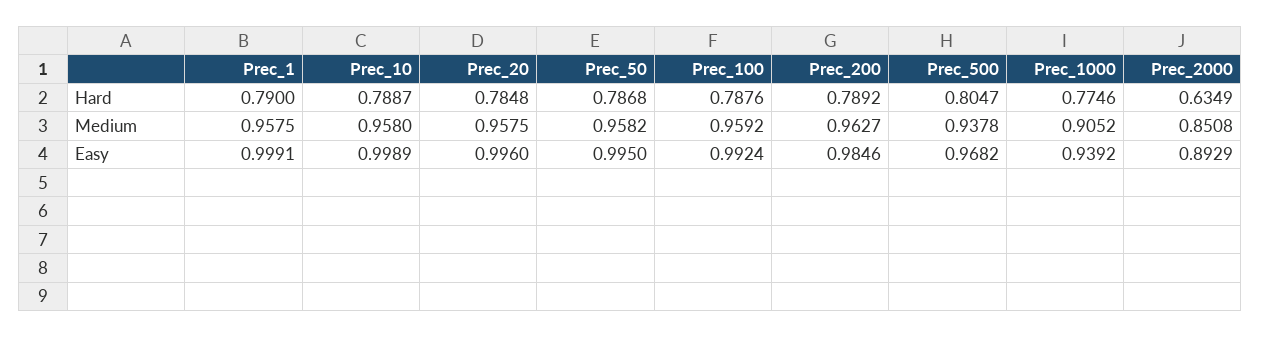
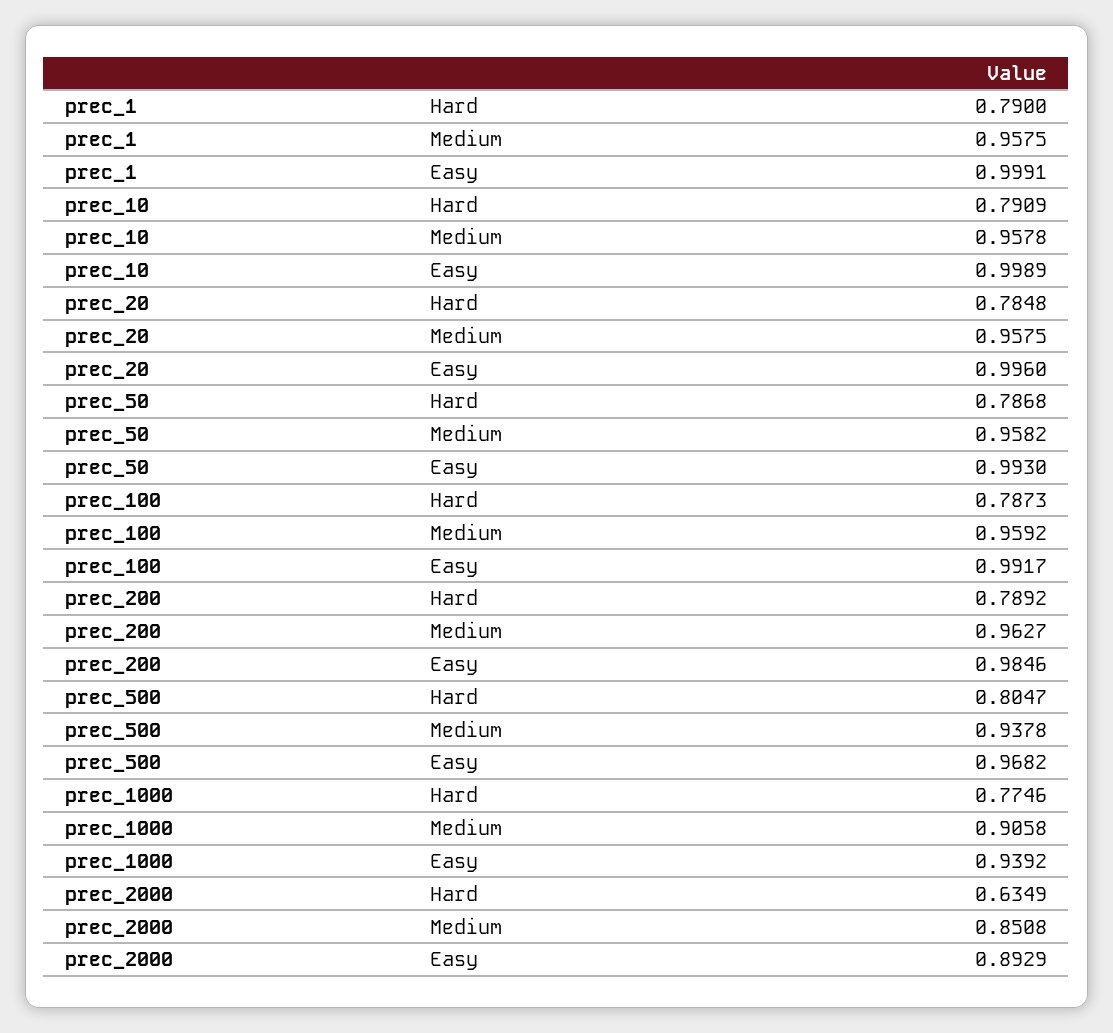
Prec_10, Hard: 0.7887 -> 0.7909
Prec_100, Hard: 0.7876 -> 0.7873
Prec_10, Medium: 0.958 -> 0.9578
Prec_1000, Medium: 0.9052 -> 0.9058
Prec_50, Easy: 0.995 -> 0.993
Prec_100, Easy: 0.9924 -> 0.9917

